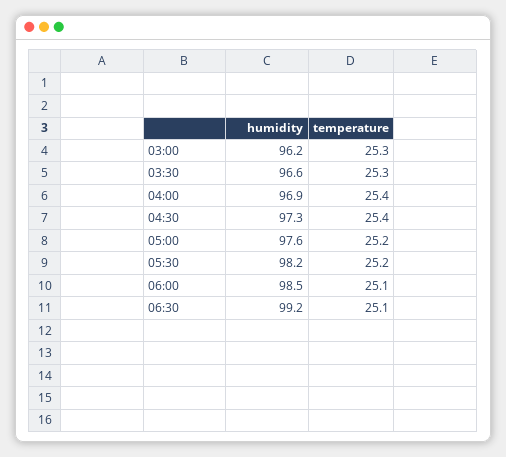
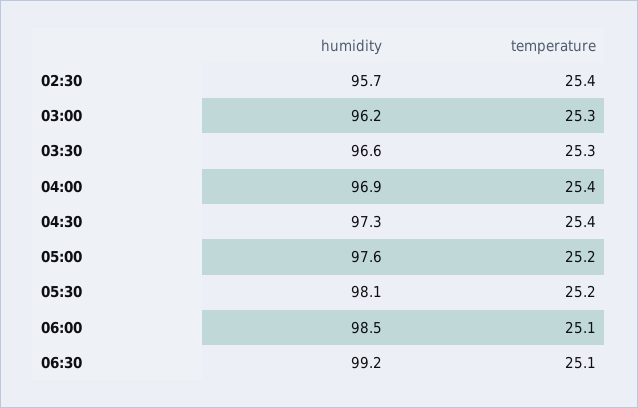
humidity, 05:30: 98.2 -> 98.1
humidity, 02:30: none -> 95.7
temperature, 02:30: none -> 25.4

